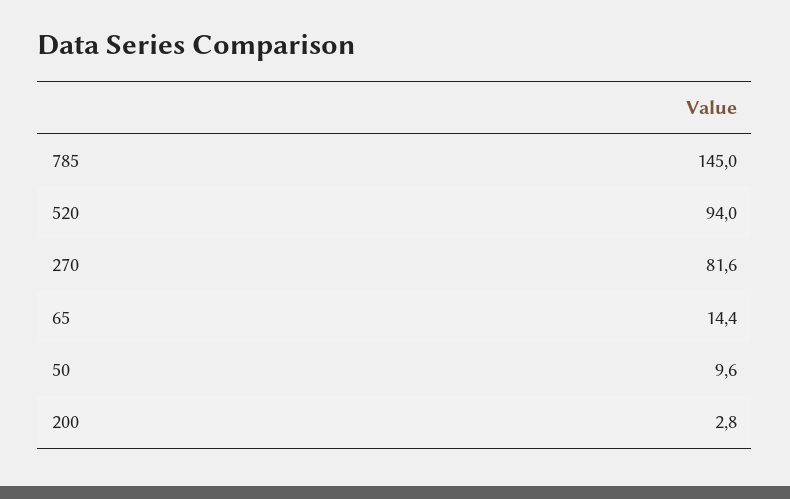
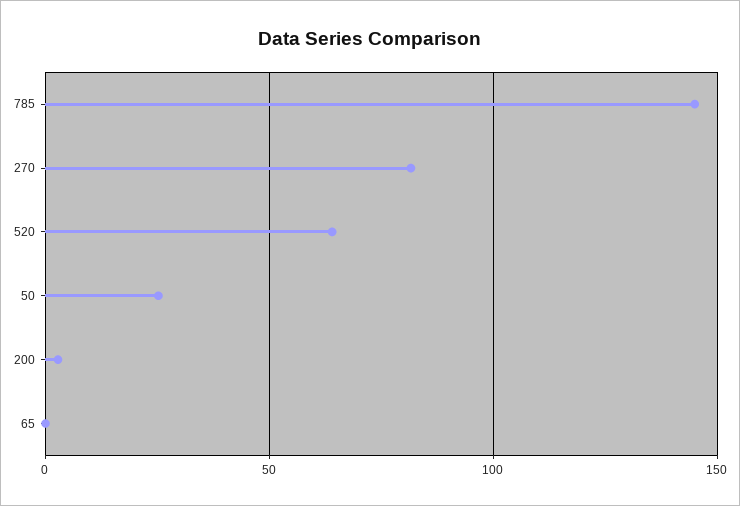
520: 94 -> 65
65: 14.4 -> 0
50: 9.6 -> 25

